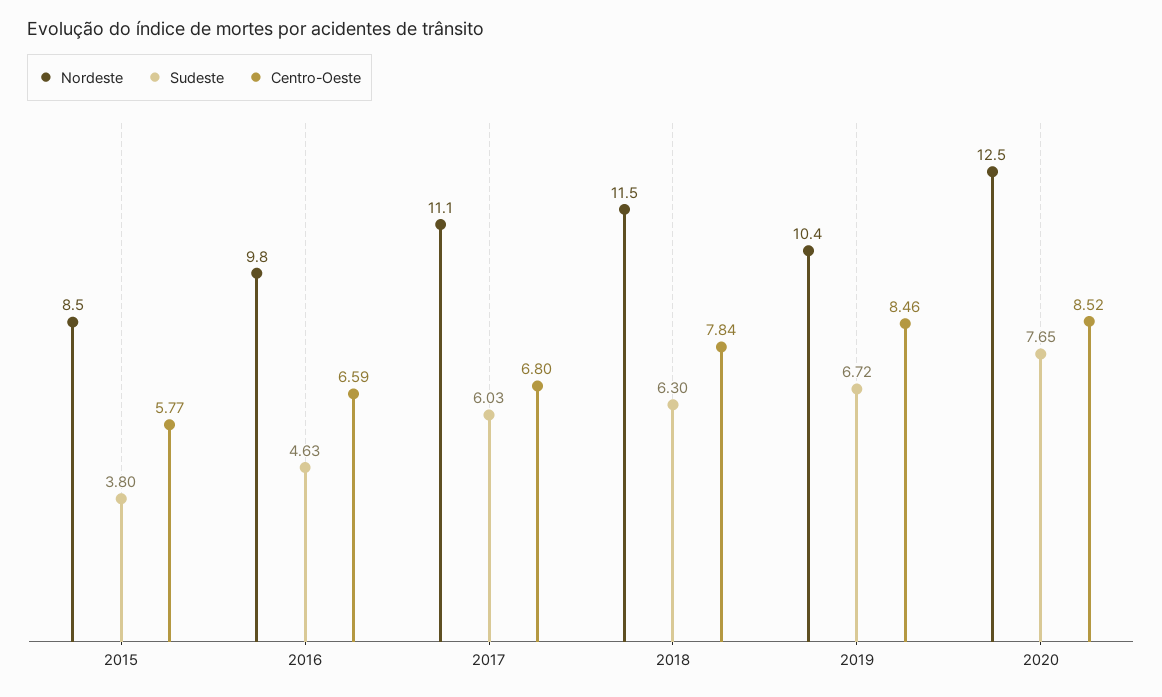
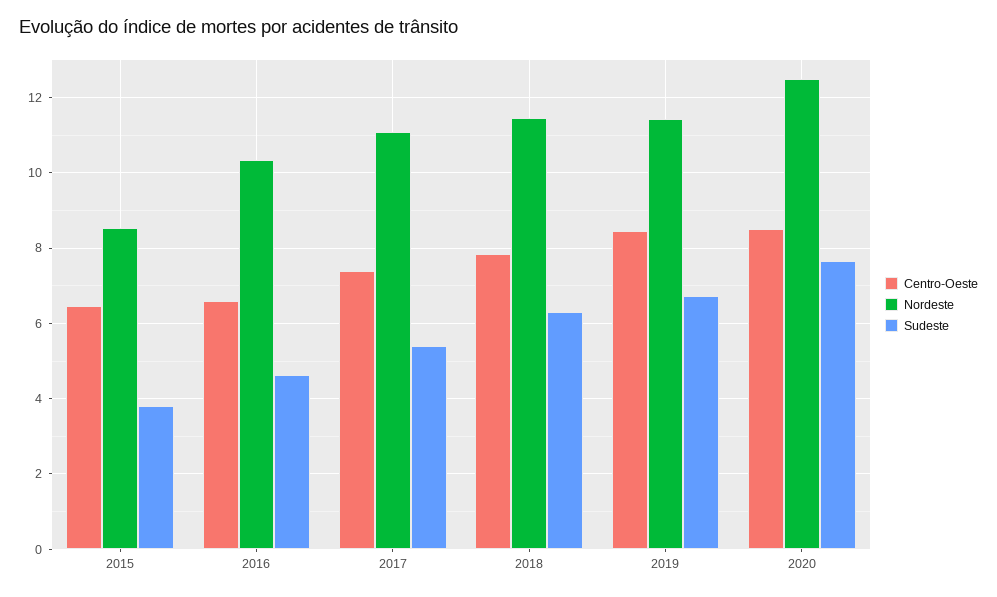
Centro-Oeste, 2015: 5.77 -> 6.4
Nordeste, 2016: 9.8 -> 10.4
Sudeste, 2017: 6.03 -> 5.4
Centro-Oeste, 2017: 6.8 -> 7.4
Nordeste, 2019: 10.4 -> 11.4

